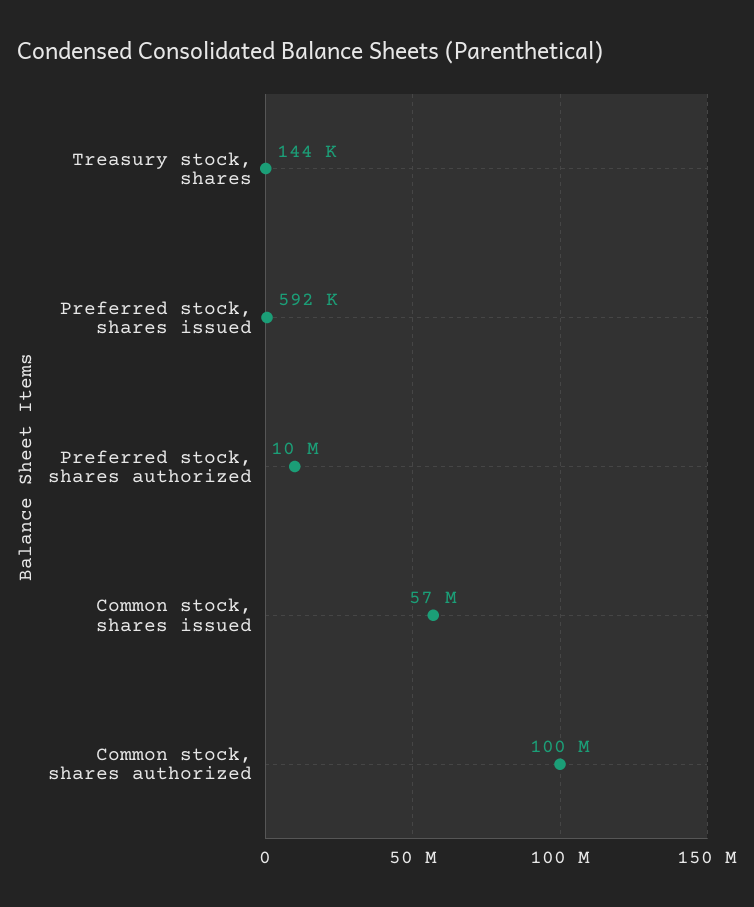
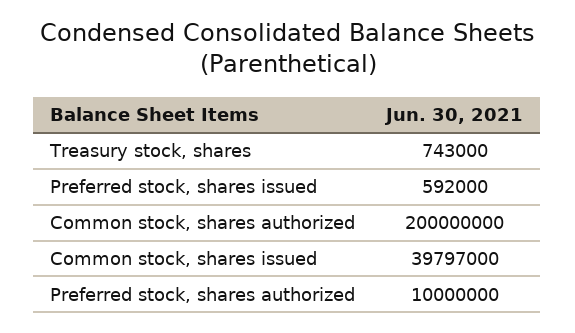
Treasury stock, shares: 144000 -> 743000
Common stock, shares issued: 57000000 -> 39797000
Common stock, shares authorized: 100000000 -> 200000000

